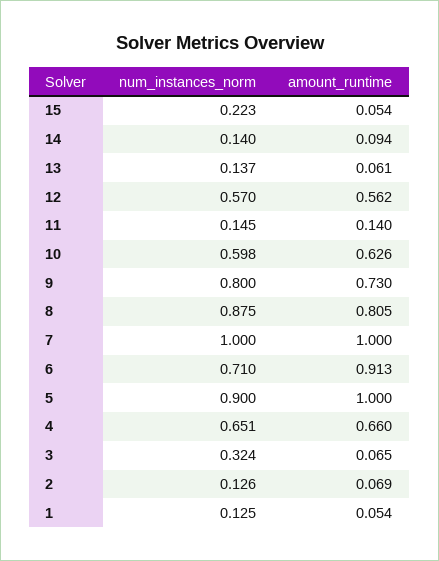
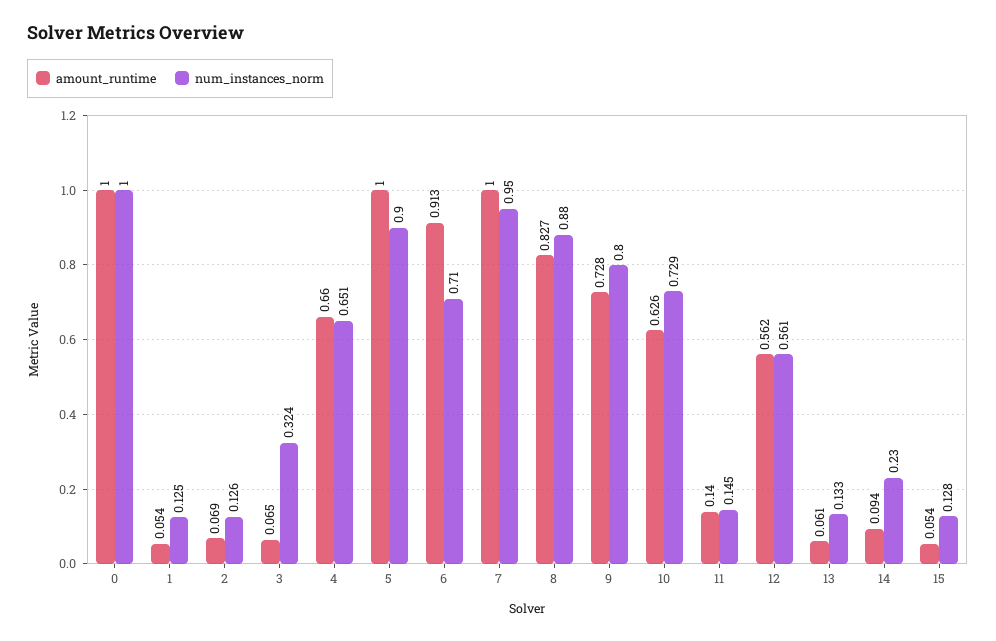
num_instances_norm, 15: 0.223 -> 0.128
num_instances_norm, 14: 0.14 -> 0.23
num_instances_norm, 13: 0.137 -> 0.133
num_instances_norm, 12: 0.57 -> 0.561
num_instances_norm, 10: 0.598 -> 0.729
amount_runtime, 9: 0.73 -> 0.728
num_instances_norm, 8: 0.875 -> 0.88
amount_runtime, 8: 0.805 -> 0.827
num_instances_norm, 7: 1 -> 0.95
amount_runtime, 0: none -> 1
num_instances_norm, 0: none -> 1

